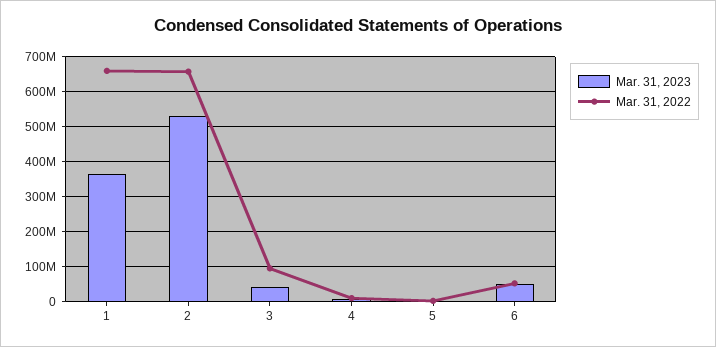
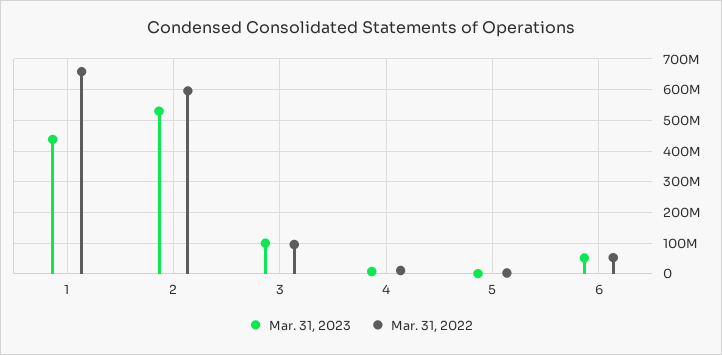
Mar. 31, 2023, 1: 360000000 -> 440000000
Mar. 31, 2022, 2: 660000000 -> 600000000
Mar. 31, 2023, 3: 40000000 -> 100000000

